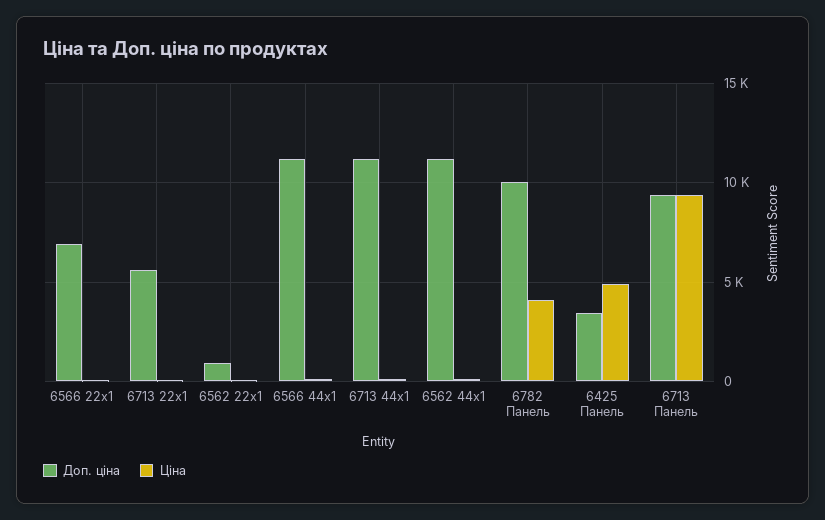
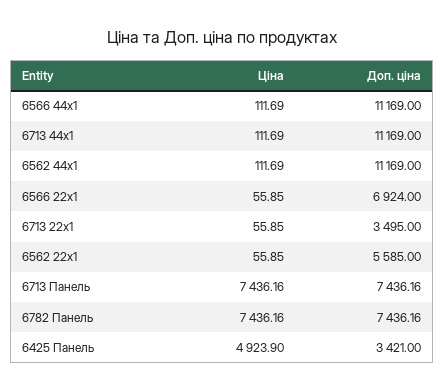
Доп. ціна, 6713 22x1: 5500 -> 3495
Доп. ціна, 6562 22x1: 1000 -> 5585
Доп. ціна, 6782 Панель: 10000 -> 7436.16
Ціна, 6782 Панель: 4000 -> 7436.16
Доп. ціна, 6713 Панель: 9500 -> 7436.16
Ціна, 6713 Панель: 9500 -> 7436.16

